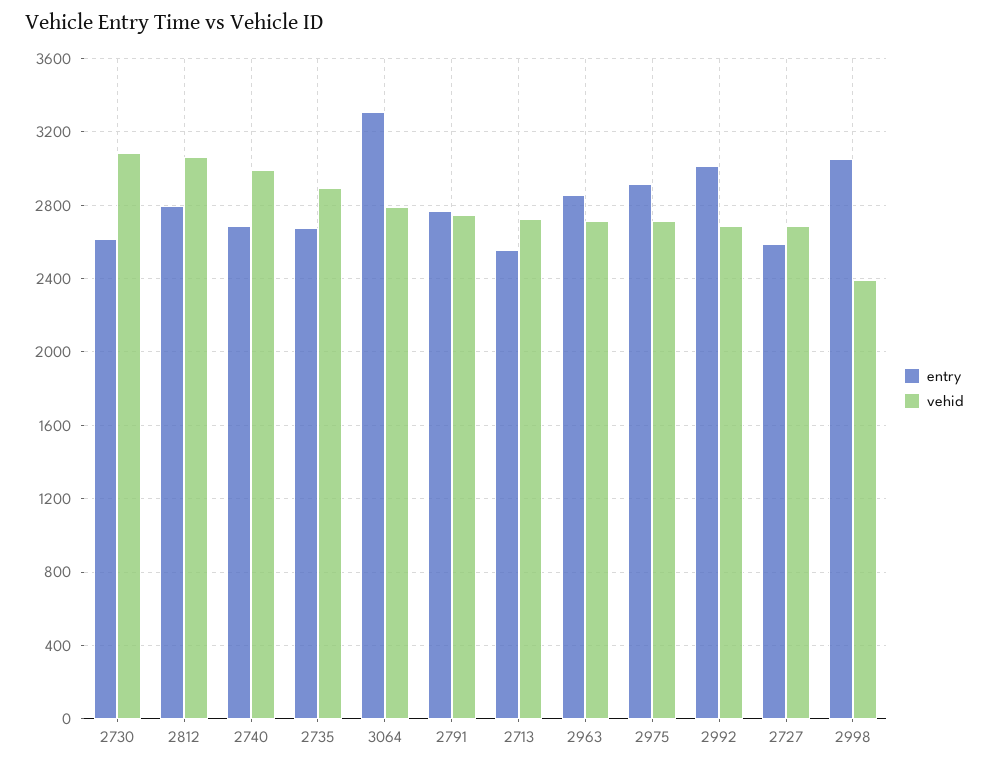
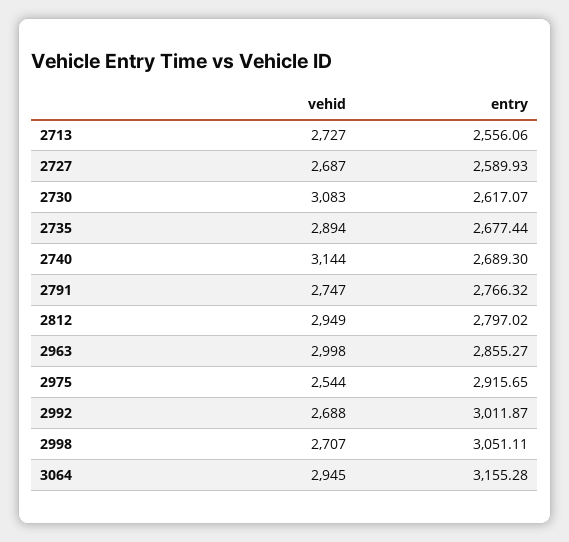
vehid, 2812: 3050 -> 2949
vehid, 2740: 3000 -> 3144
entry, 3064: 3300 -> 3155.28
vehid, 3064: 2800 -> 2945
vehid, 2963: 2700 -> 2998
vehid, 2975: 2700 -> 2544
vehid, 2998: 2400 -> 2707

